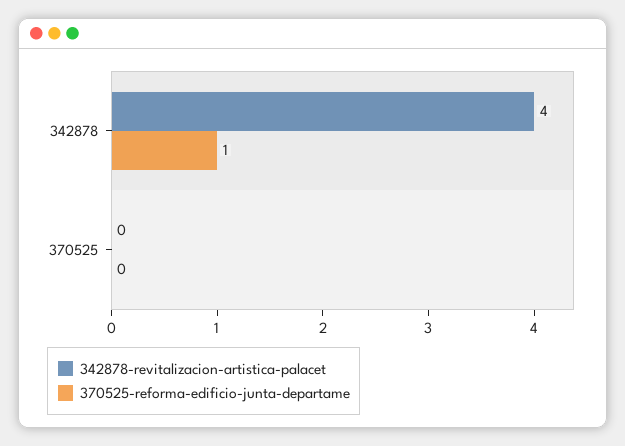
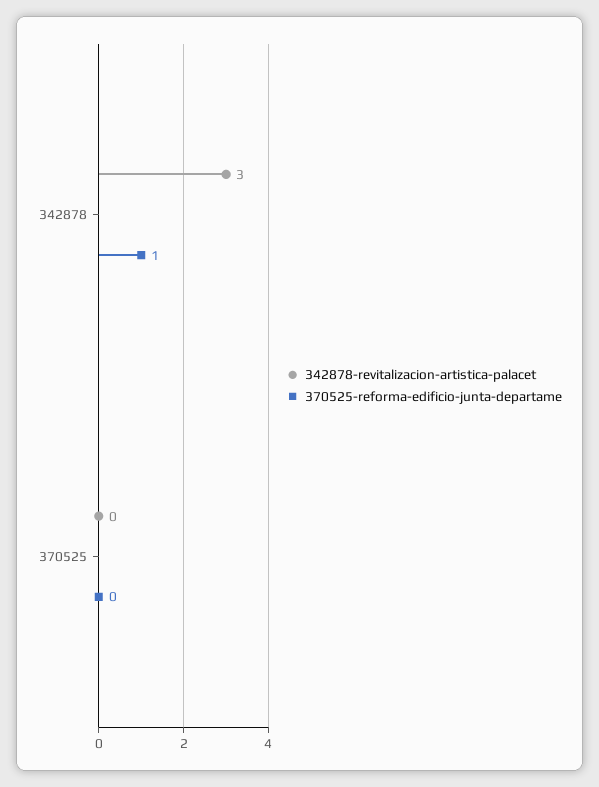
342878-revitalizacion-artistica-palacet, 342878: 4 -> 3

